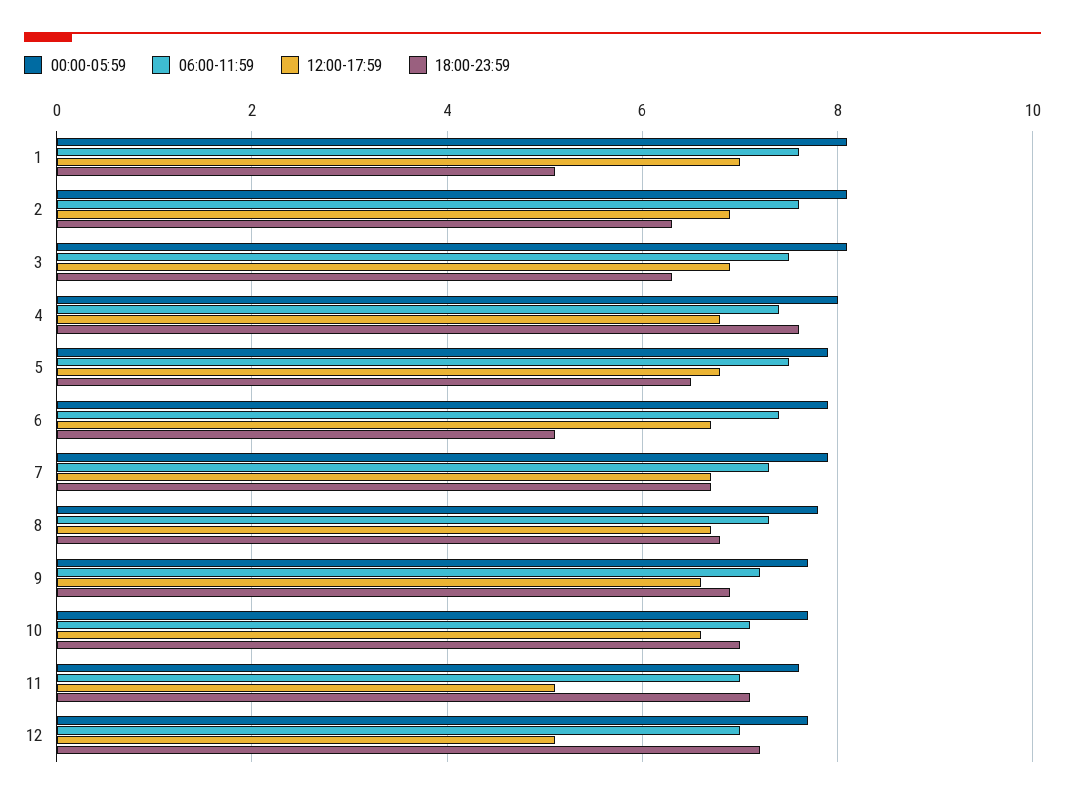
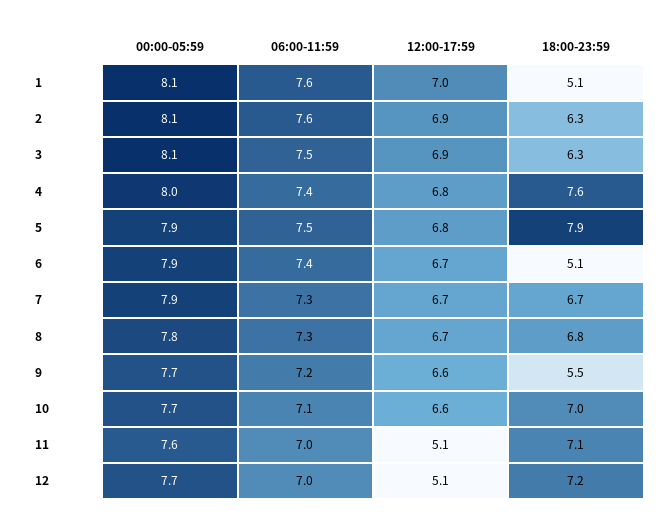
18:00-23:59, 5: 6.5 -> 7.9
18:00-23:59, 9: 7 -> 5.5

